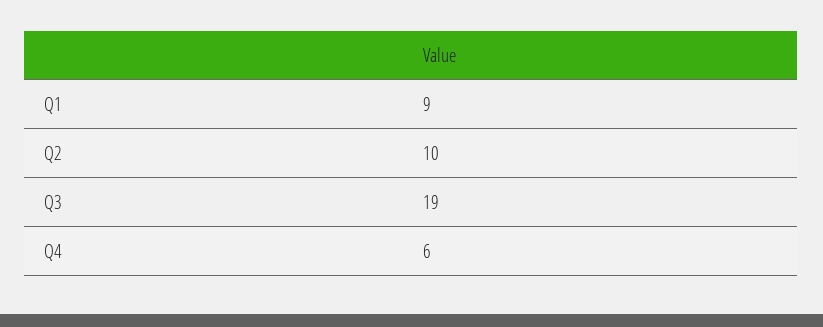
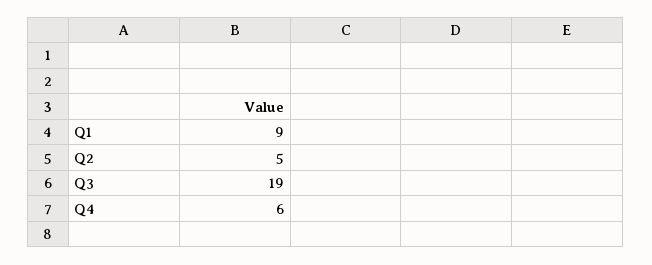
Q2: 10 -> 5

